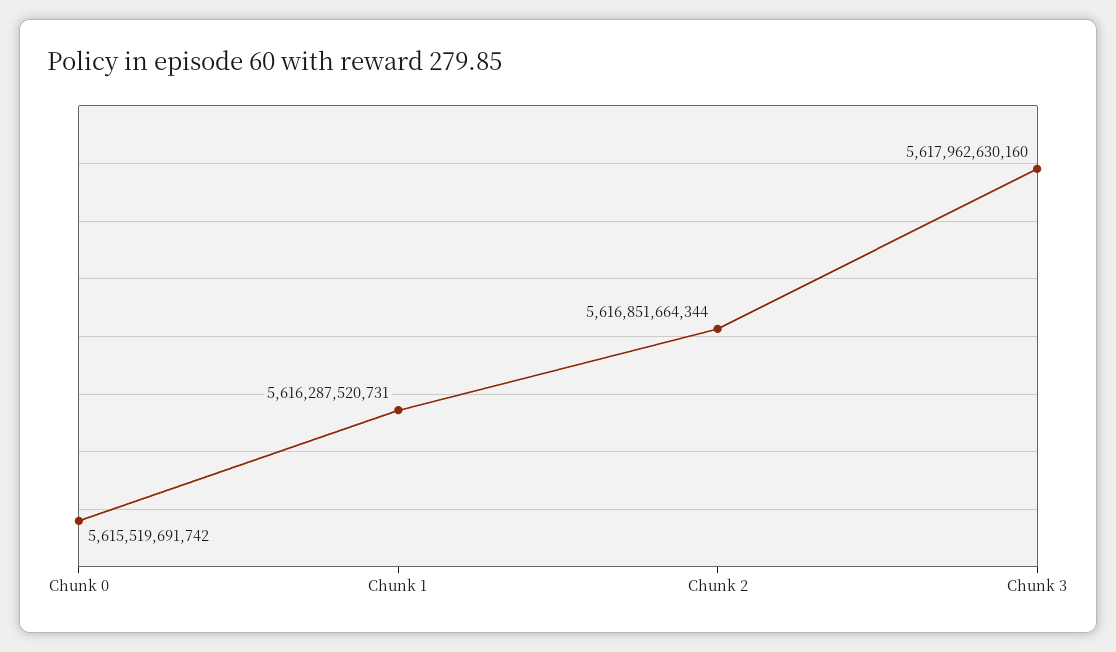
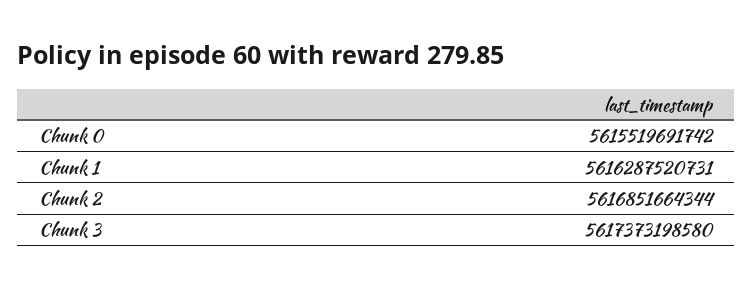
Chunk 3: 5617962630160 -> 5617373198580

